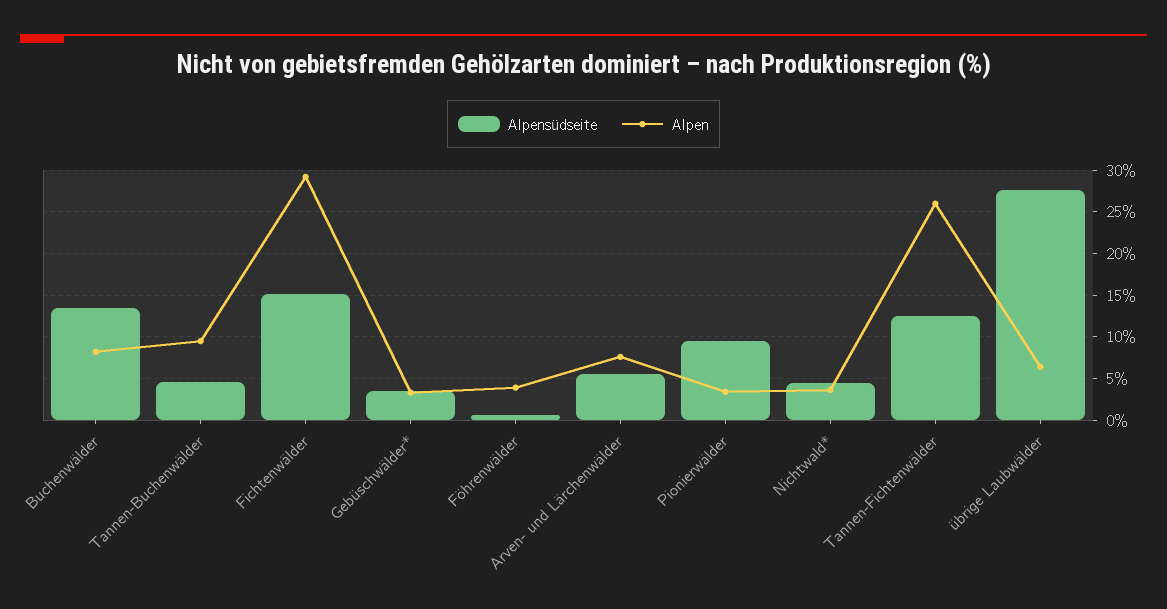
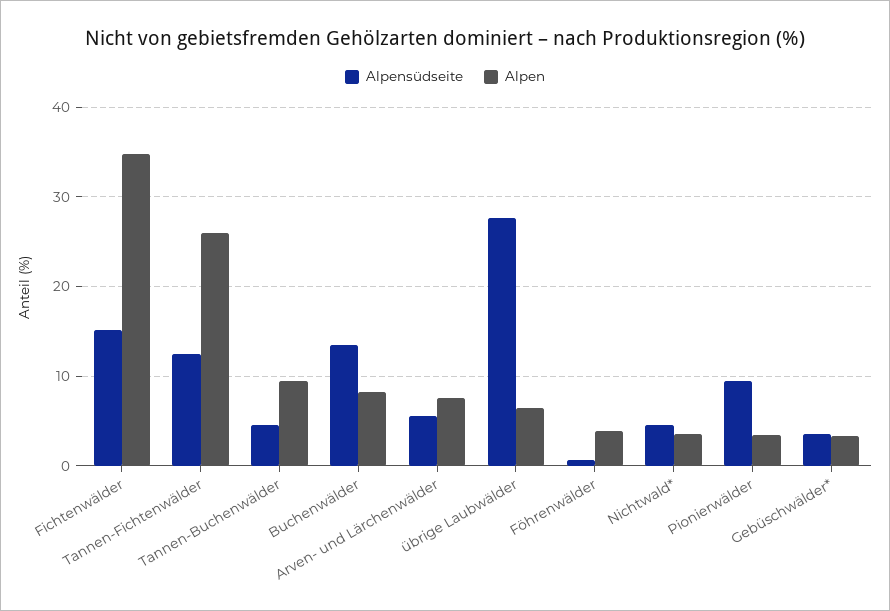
Alpen, Fichtenwälder: 29 -> 35

